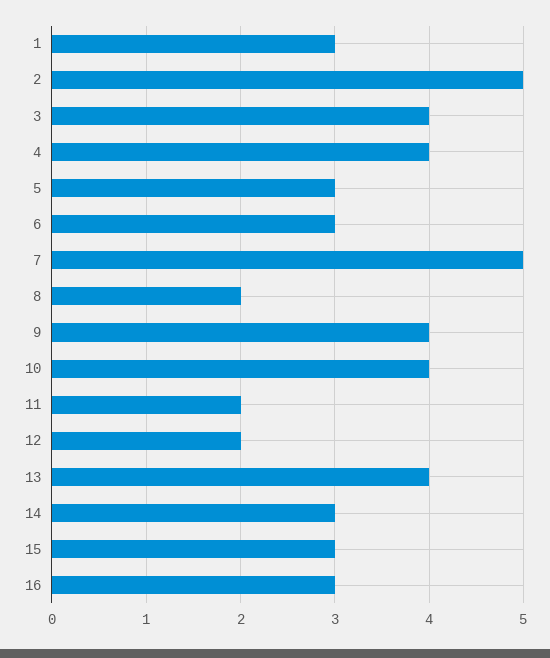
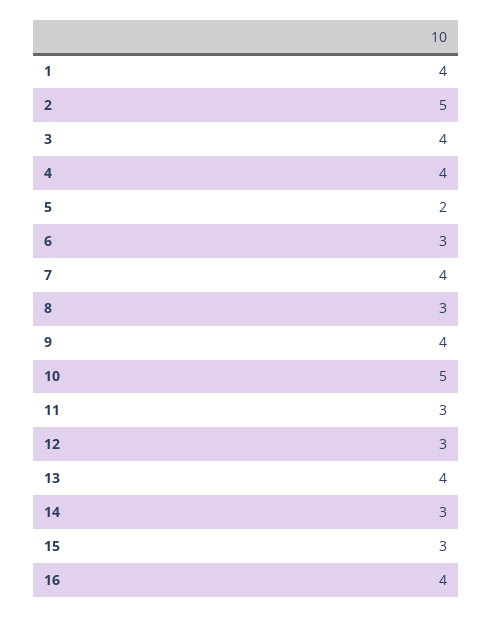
1: 3 -> 4
5: 3 -> 2
7: 5 -> 4
8: 2 -> 3
10: 4 -> 5
11: 2 -> 3
12: 2 -> 3
16: 3 -> 4

